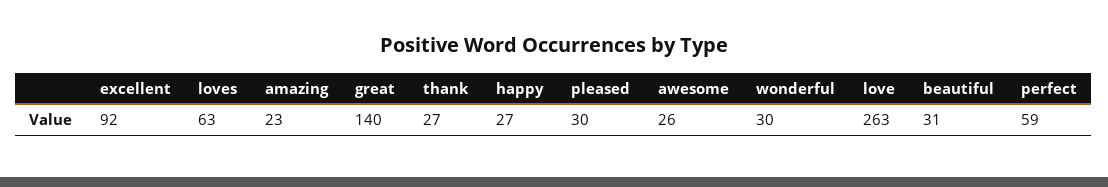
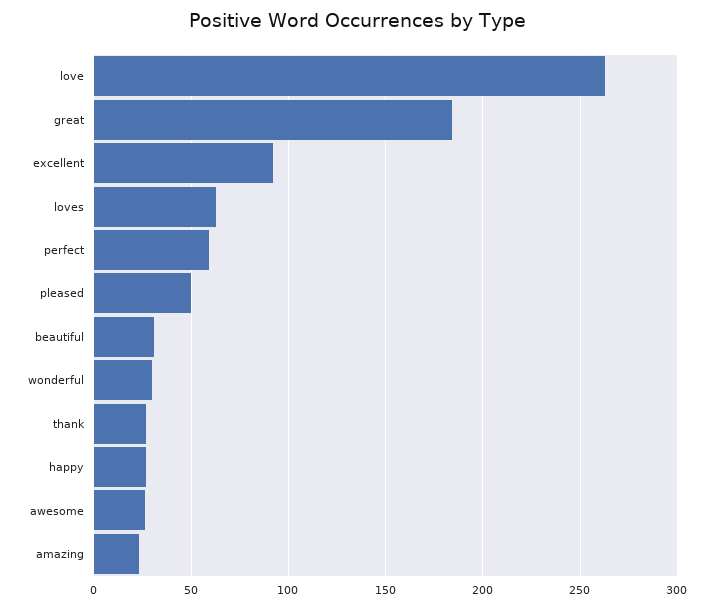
great: 140 -> 185
pleased: 30 -> 50

